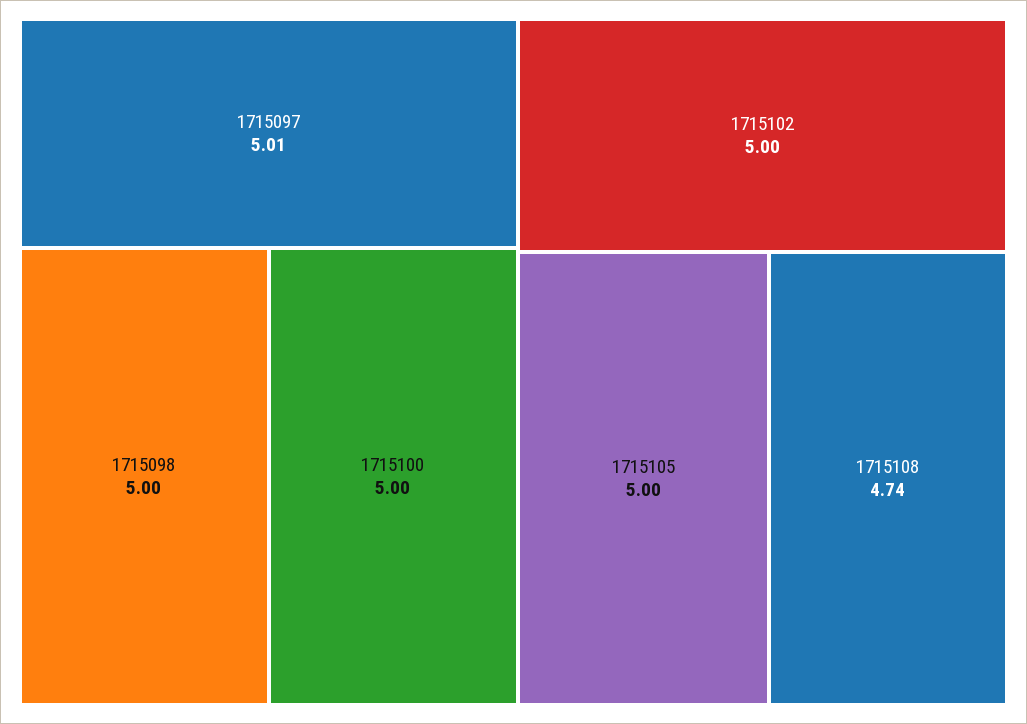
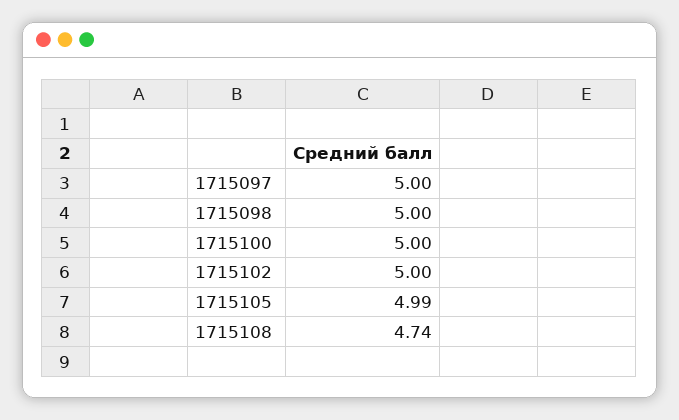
1715097: 5.01 -> 5
1715105: 5 -> 4.99

